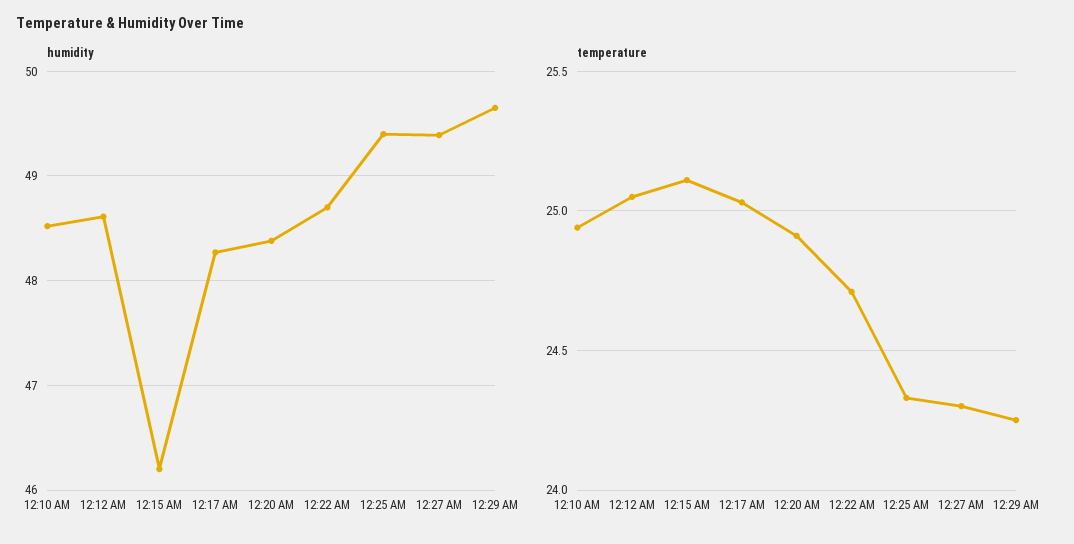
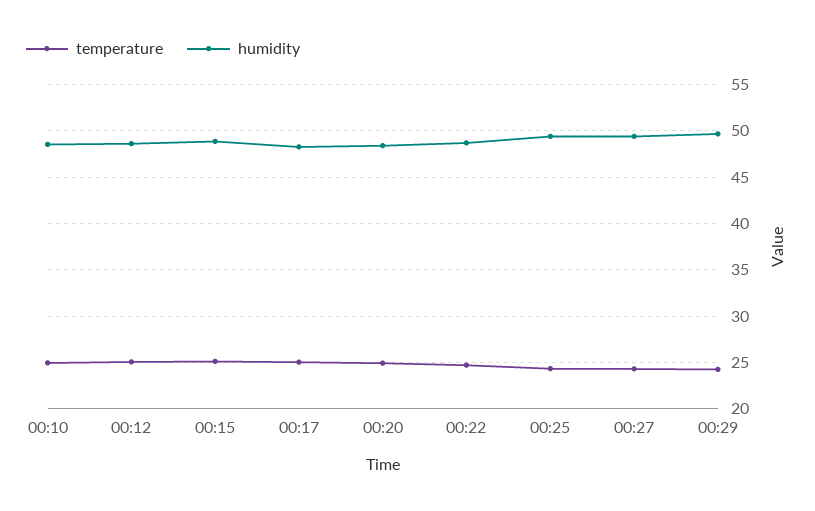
humidity, 12:15 AM: 46.2 -> 49

